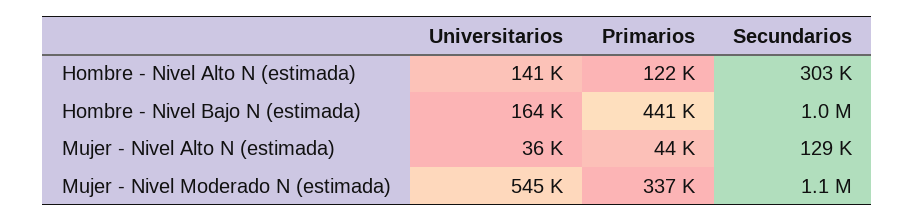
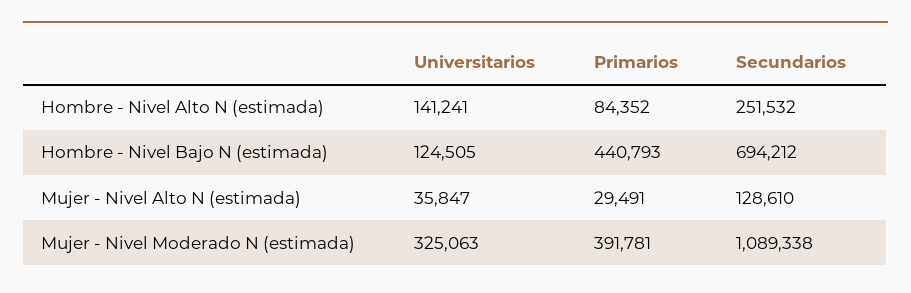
Primarios, Hombre - Nivel Alto N (estimada): 122000 -> 84352
Secundarios, Hombre - Nivel Alto N (estimada): 303000 -> 251532
Universitarios, Hombre - Nivel Bajo N (estimada): 164000 -> 124505
Secundarios, Hombre - Nivel Bajo N (estimada): 1000000 -> 694212
Primarios, Mujer - Nivel Alto N (estimada): 44000 -> 29491
Universitarios, Mujer - Nivel Moderado N (estimada): 545000 -> 325063
Primarios, Mujer - Nivel Moderado N (estimada): 337000 -> 391781

